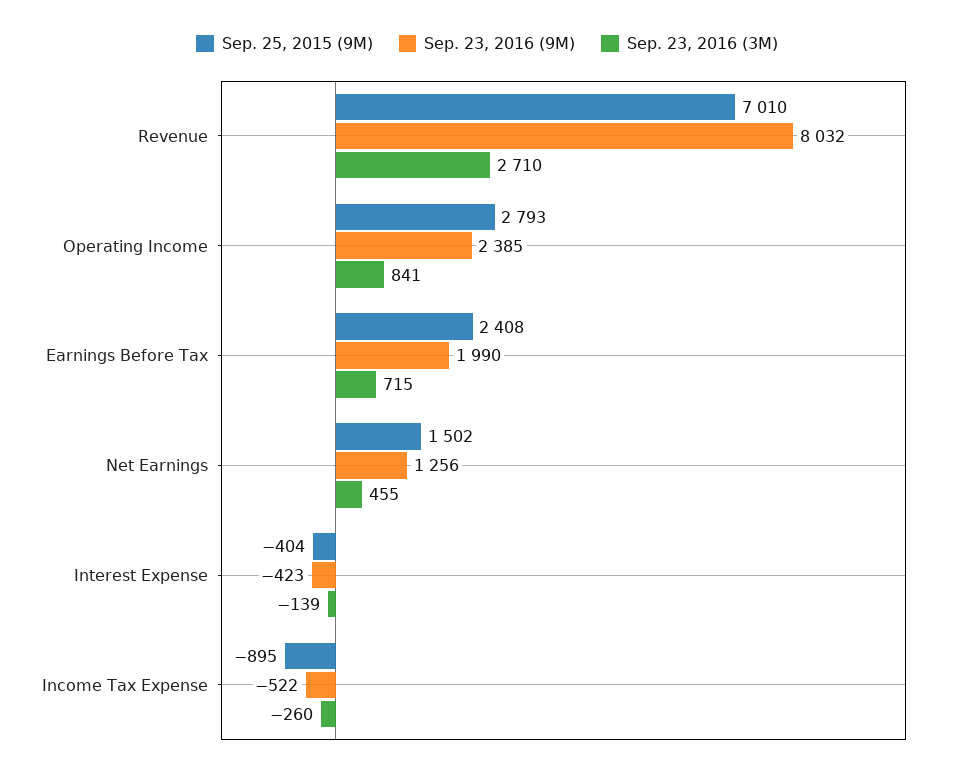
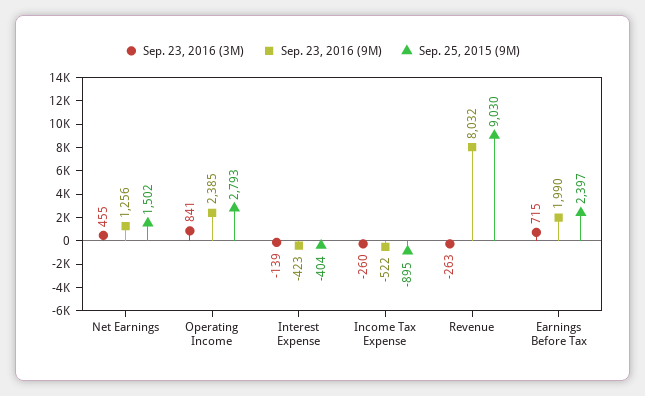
Sep. 25, 2015 (9M), Revenue: 7010 -> 9030
Sep. 23, 2016 (3M), Revenue: 2710 -> -263
Sep. 25, 2015 (9M), Earnings Before Tax: 2408 -> 2397

